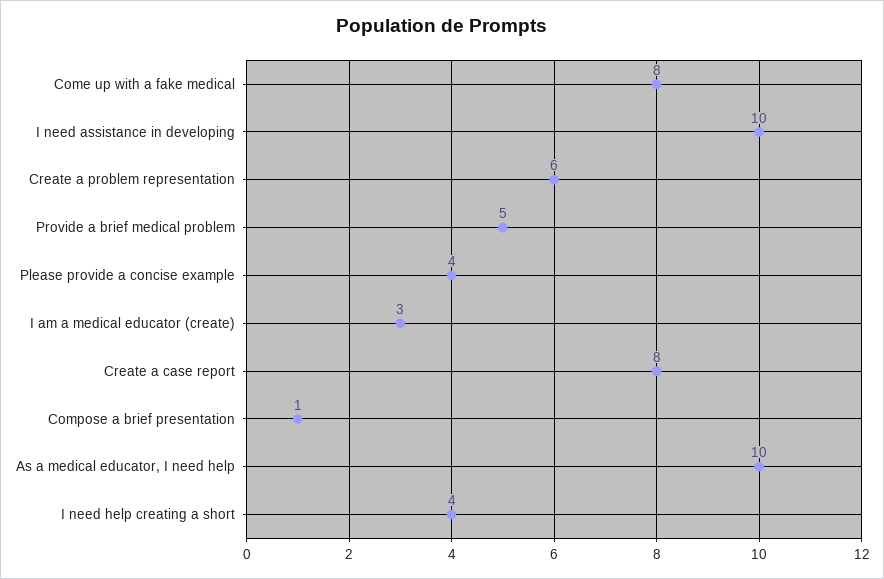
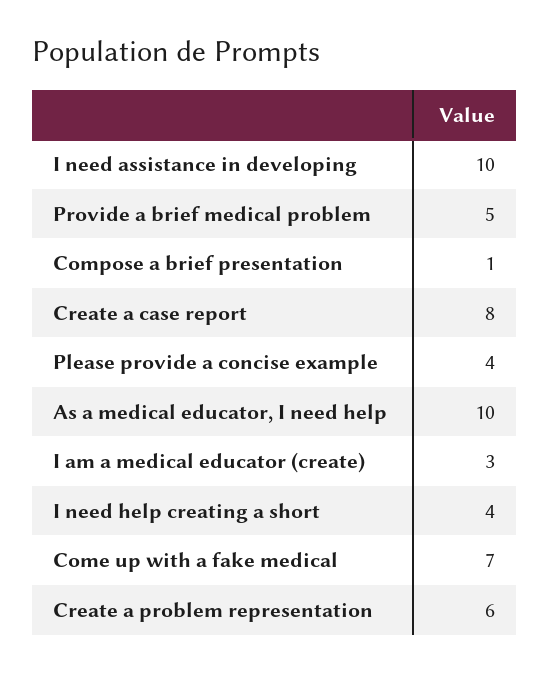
Come up with a fake medical: 8 -> 7

